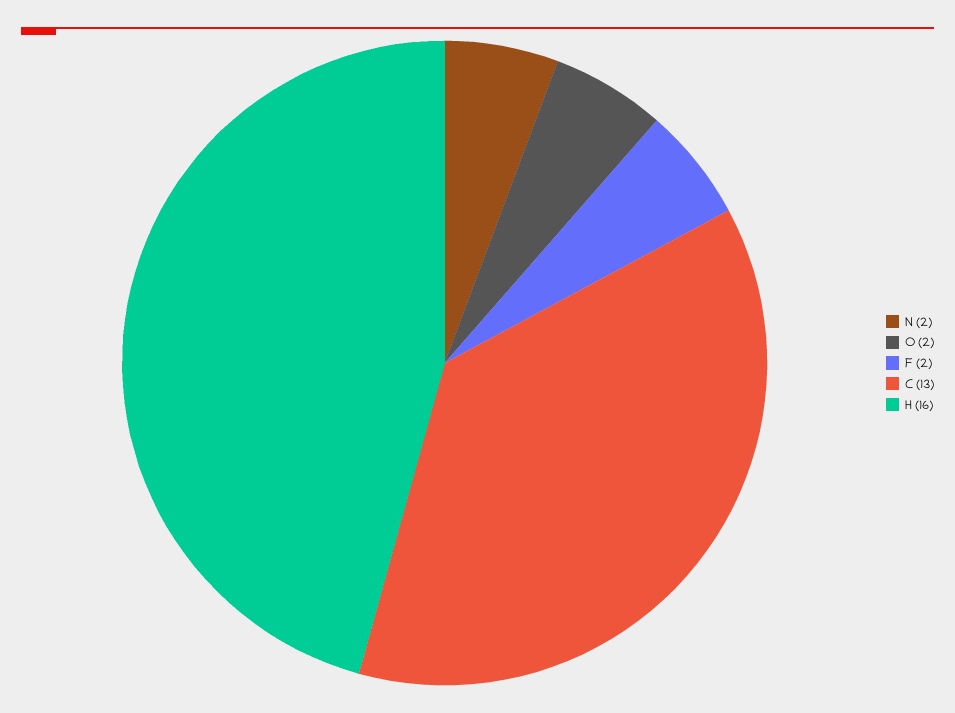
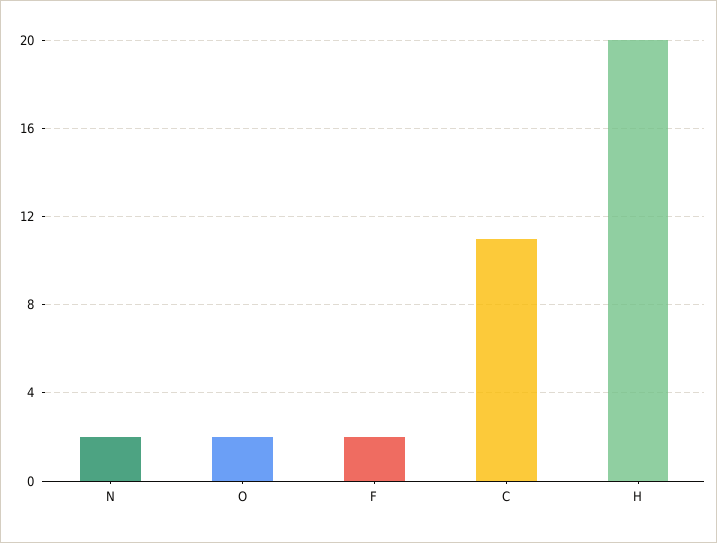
C: 13 -> 11
H: 16 -> 20

